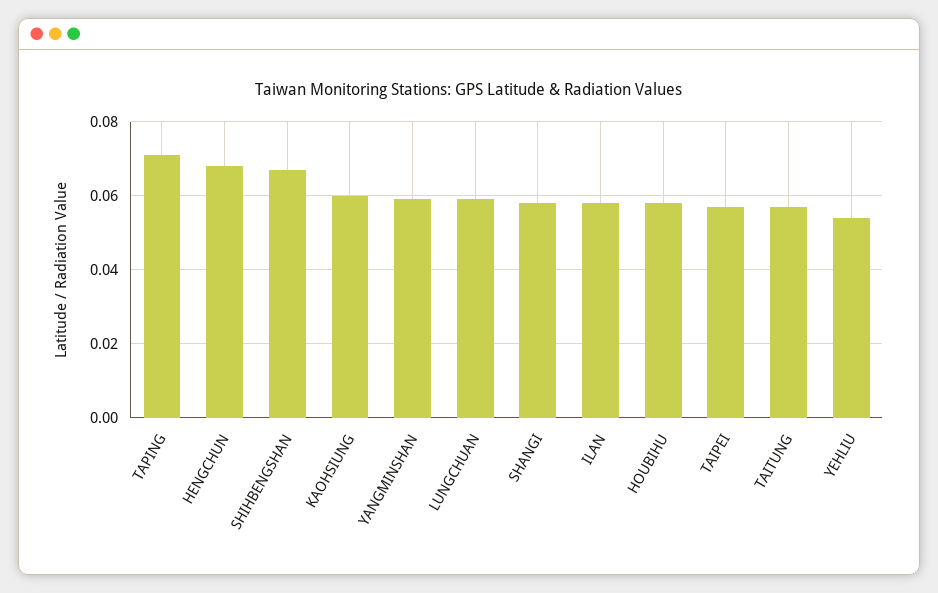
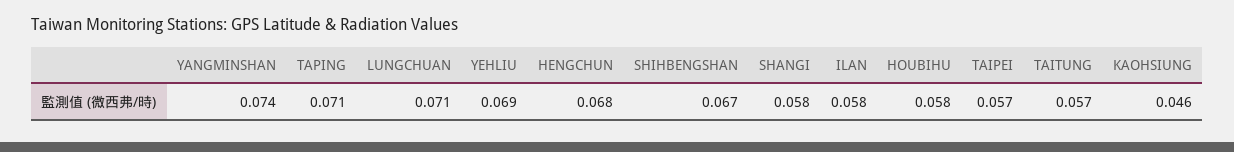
KAOHSIUNG: 0.06 -> 0.046
YANGMINSHAN: 0.06 -> 0.074
LUNGCHUAN: 0.06 -> 0.071
YEHLIU: 0.055 -> 0.069

